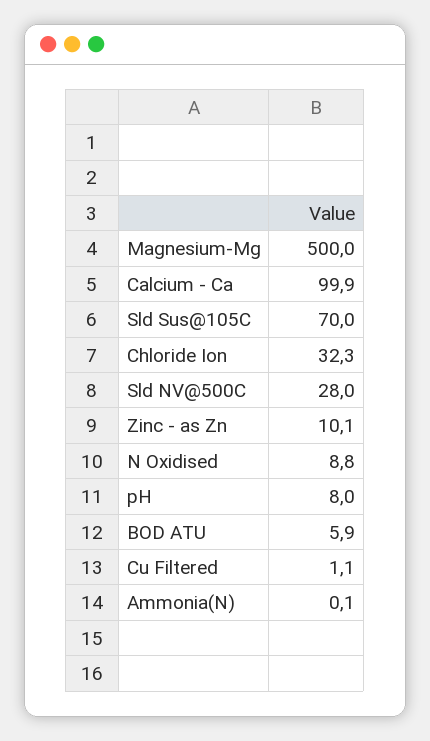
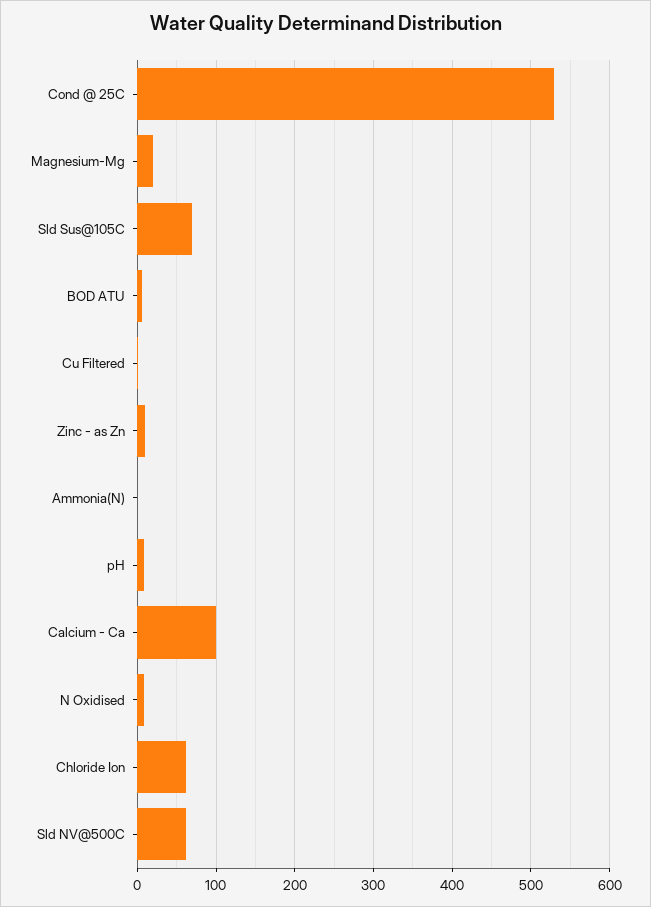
Magnesium-Mg: 500 -> 20
Chloride Ion: 32.3 -> 60
Sld NV@500C: 28 -> 60
Cond @ 25C: none -> 530

